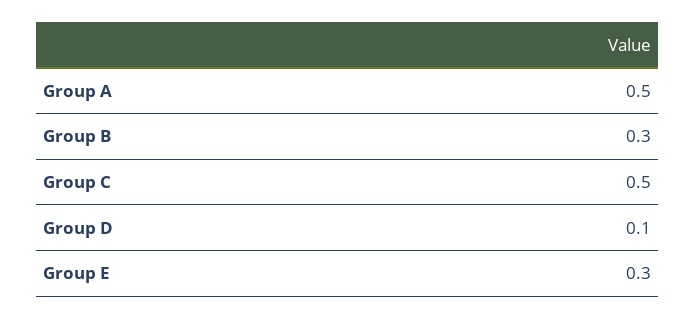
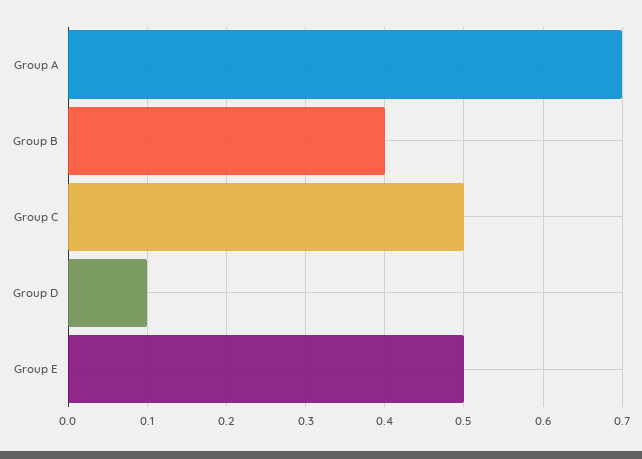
Group A: 0.5 -> 0.7
Group B: 0.3 -> 0.4
Group E: 0.3 -> 0.5

